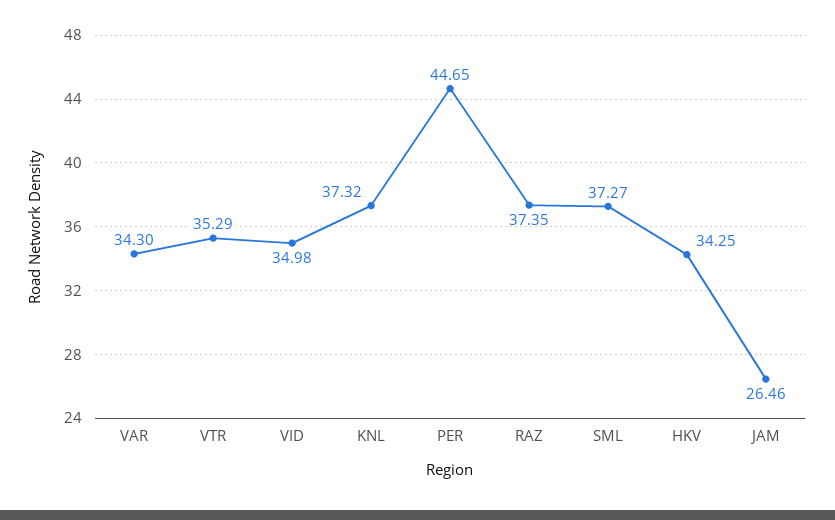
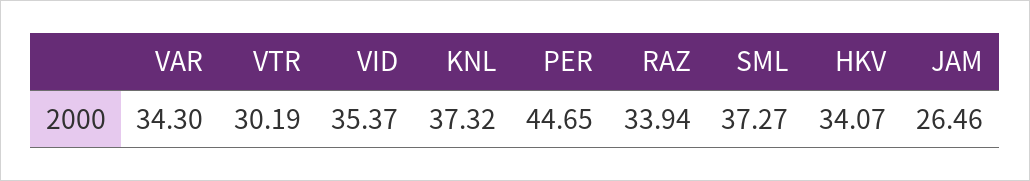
VTR: 35.29 -> 30.19
VID: 34.98 -> 35.37
RAZ: 37.35 -> 33.94
HKV: 34.25 -> 34.07

